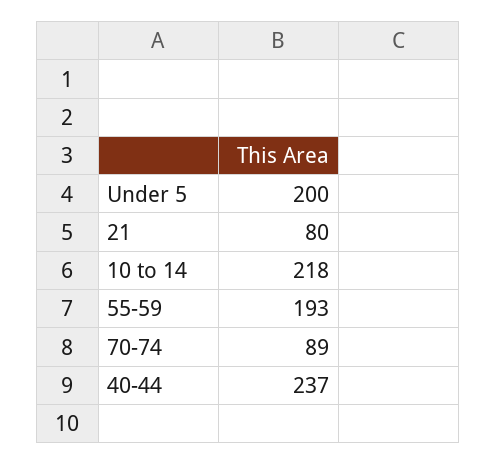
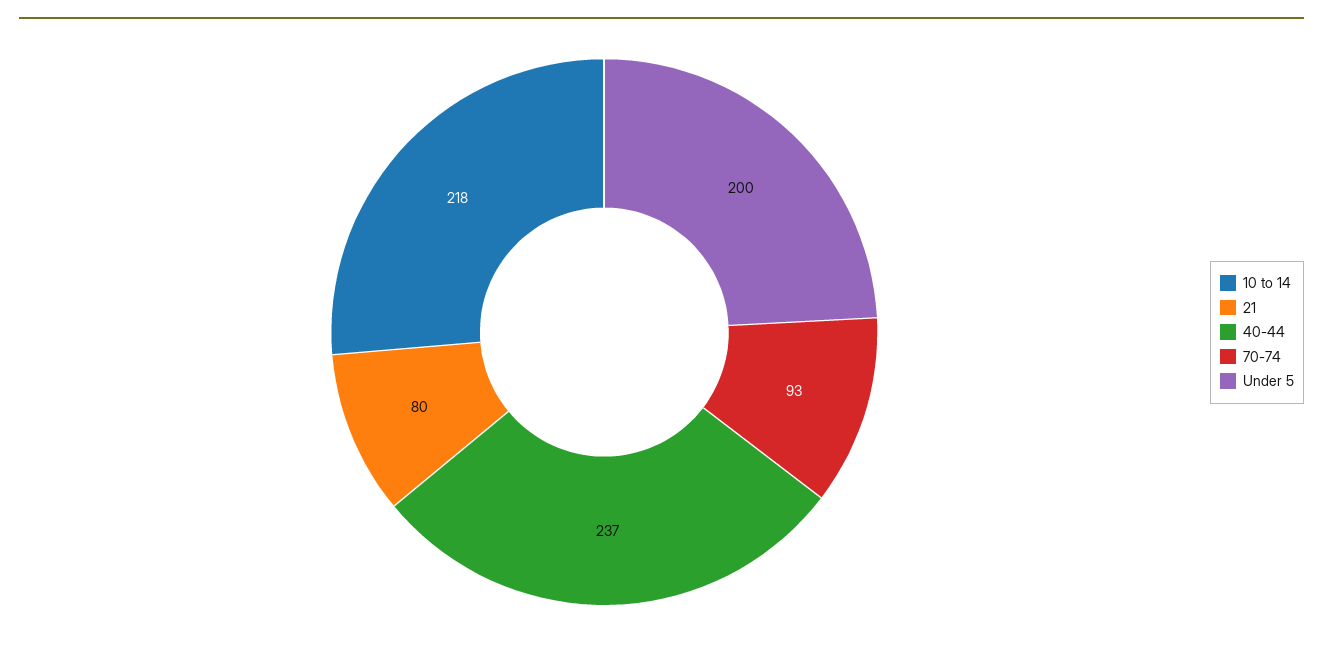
55-59: 193 -> none
70-74: 89 -> 93

